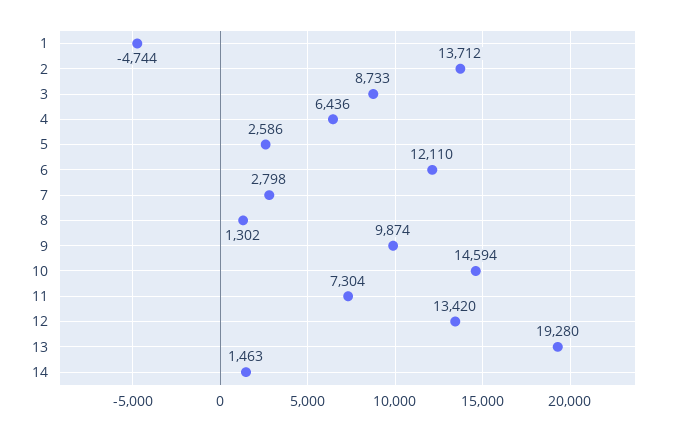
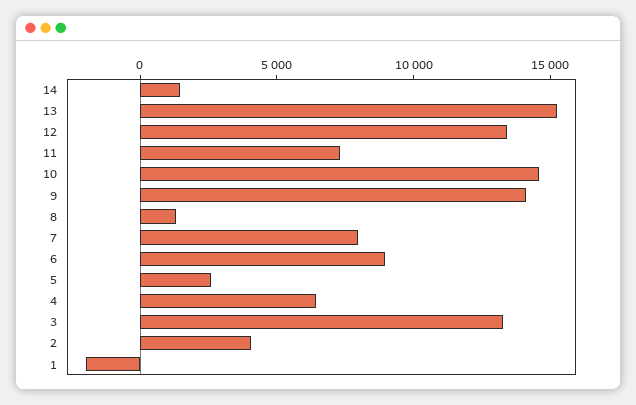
1: -4744 -> -2000
2: 13712 -> 4000
3: 8733 -> 13000
6: 12110 -> 9000
7: 2798 -> 8000
9: 9874 -> 14000
13: 19280 -> 15000

